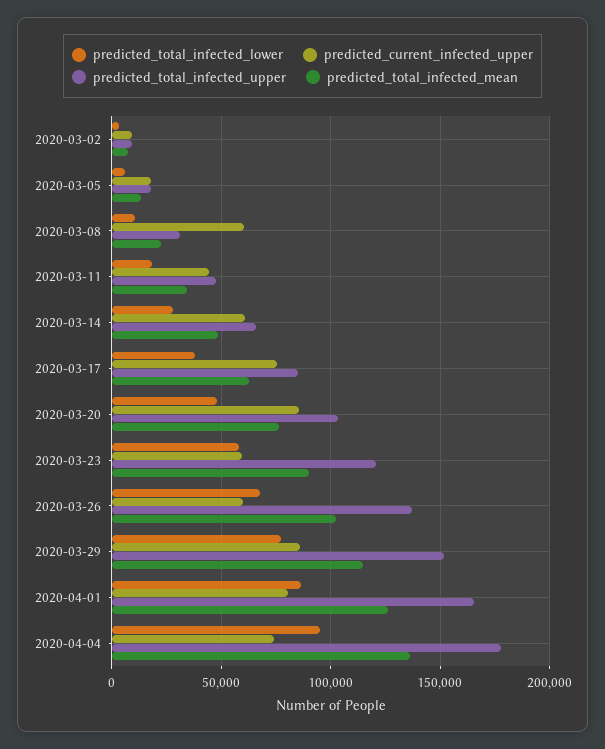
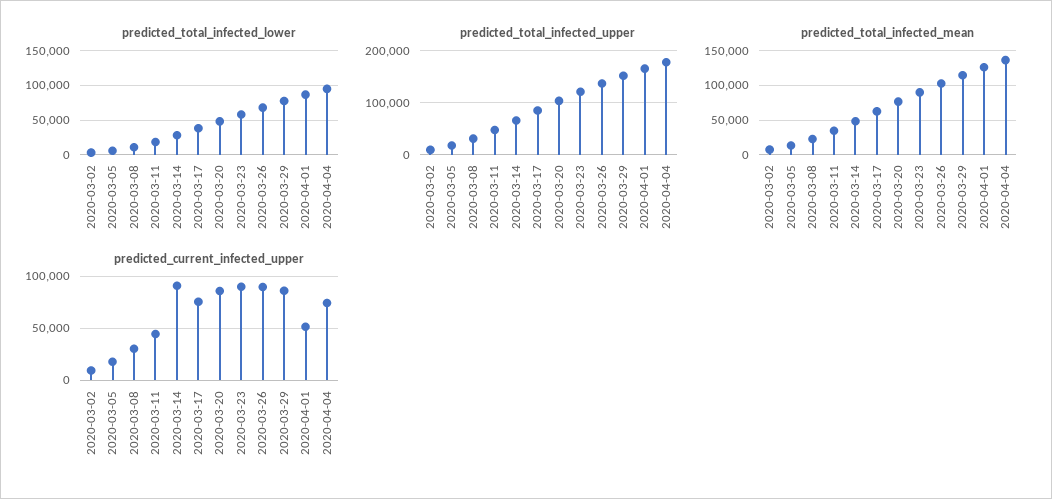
predicted_current_infected_upper, 2020-03-08: 60000 -> 30000
predicted_current_infected_upper, 2020-03-14: 60000 -> 90000
predicted_current_infected_upper, 2020-03-23: 60000 -> 90000
predicted_current_infected_upper, 2020-03-26: 60000 -> 90000
predicted_current_infected_upper, 2020-04-01: 80000 -> 50000

